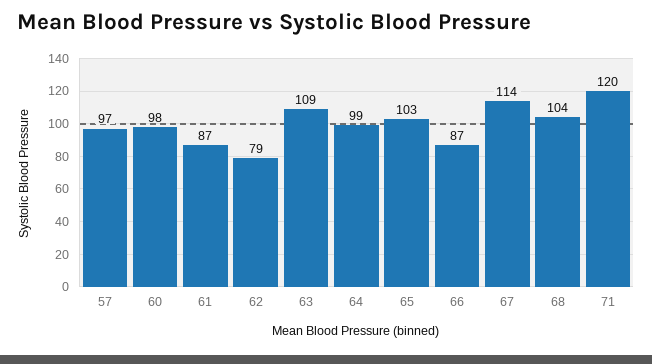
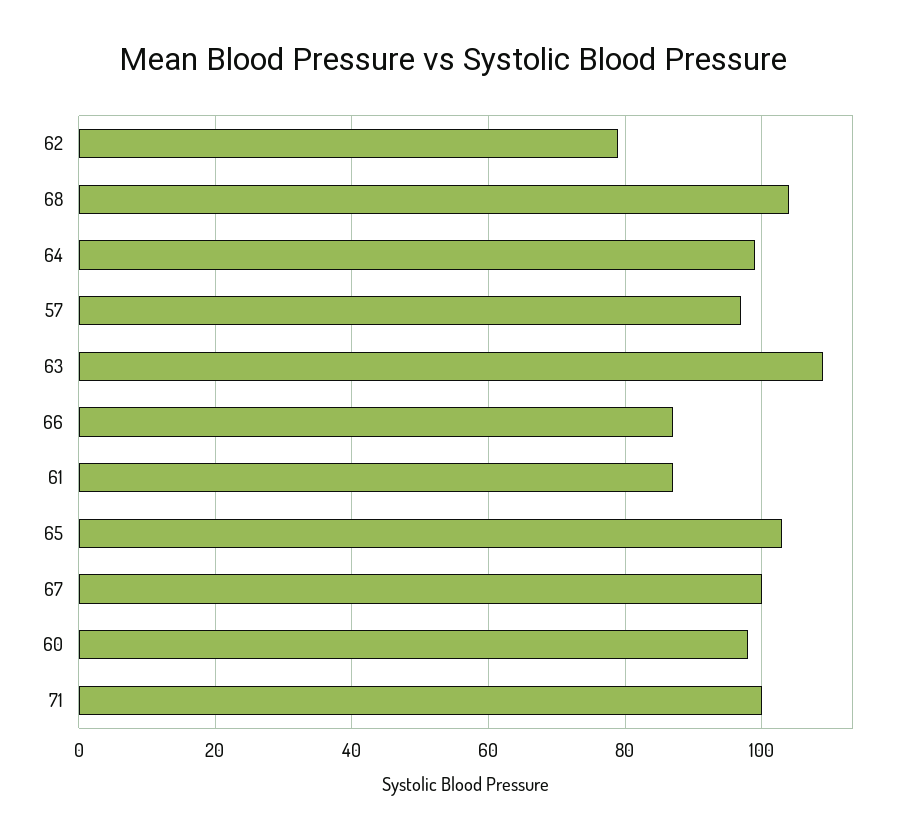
67: 114 -> 100
71: 120 -> 100

